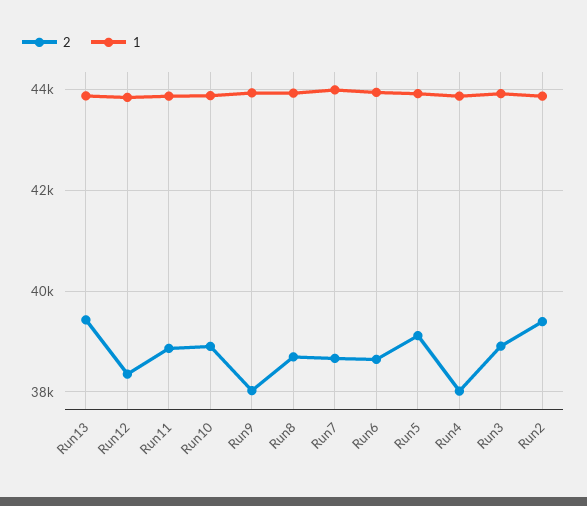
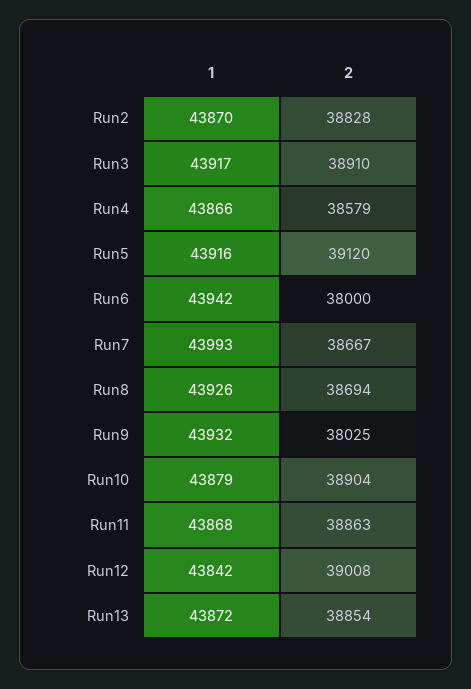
2, Run13: 39400 -> 38854
2, Run12: 38400 -> 39008
2, Run6: 38600 -> 38000
2, Run4: 38000 -> 38579
2, Run2: 39400 -> 38828

